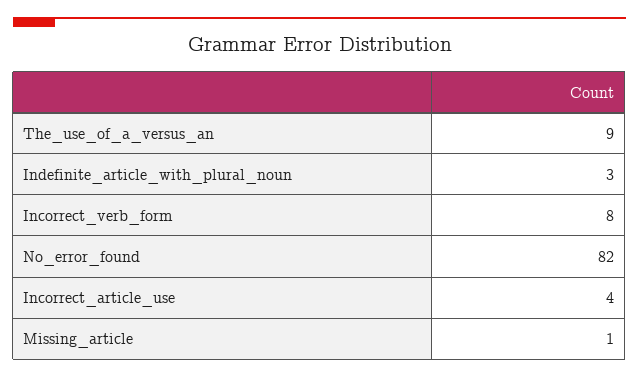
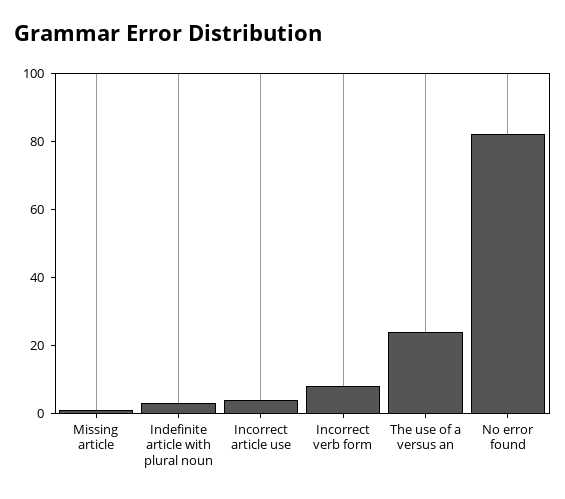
The_use_of_a_versus_an: 9 -> 25

